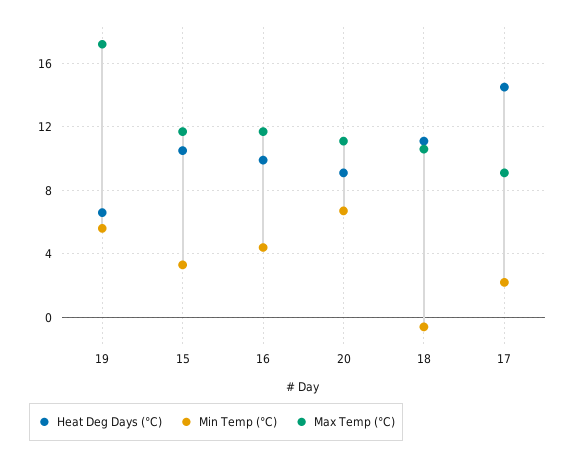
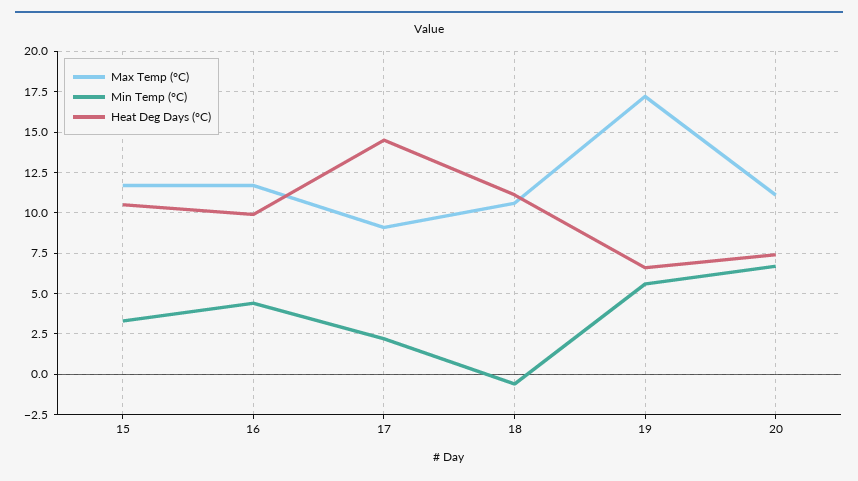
Heat Deg Days (°C), 20: 9 -> 7.5

